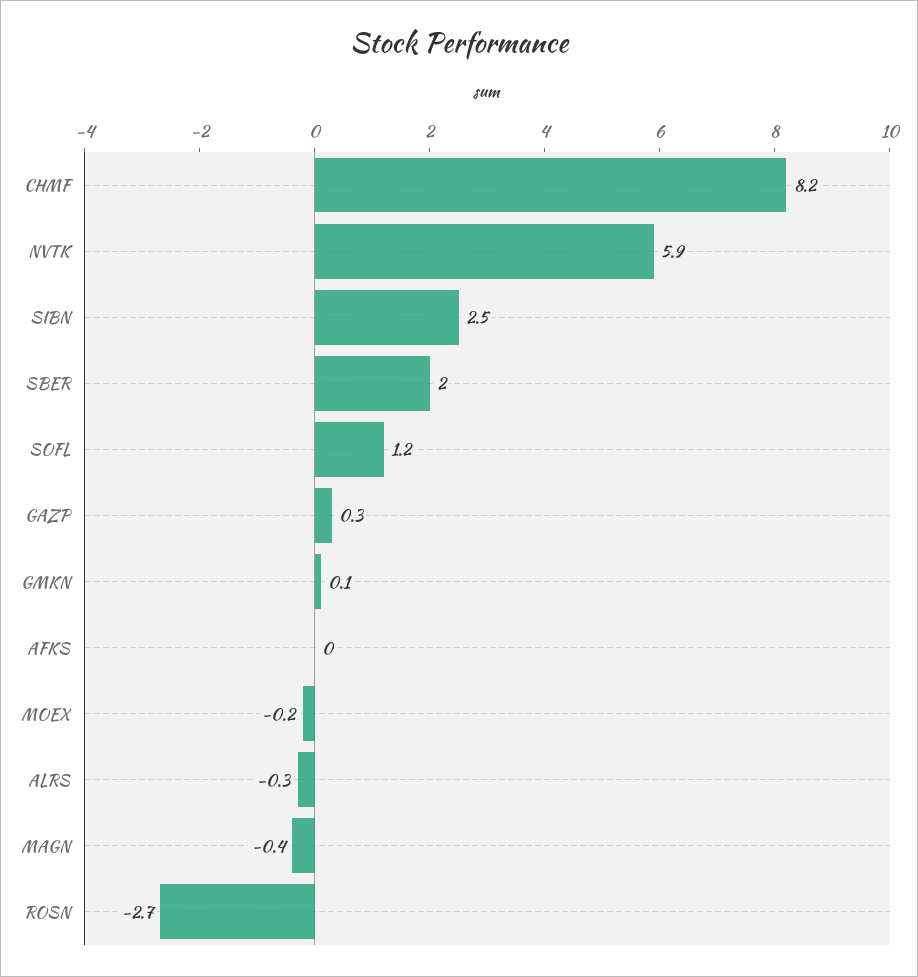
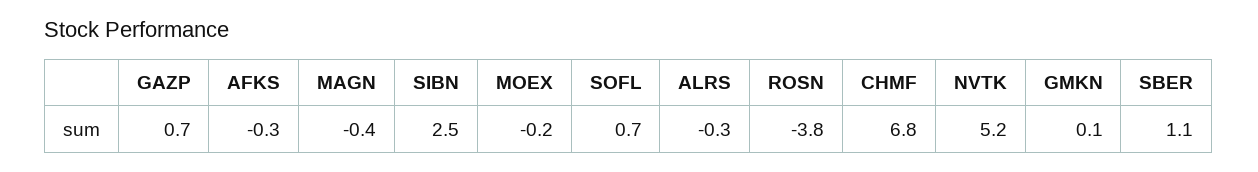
CHMF: 8.2 -> 6.8
NVTK: 5.9 -> 5.2
SBER: 2 -> 1.1
SOFL: 1.2 -> 0.7
GAZP: 0.3 -> 0.7
AFKS: 0 -> -0.3
ROSN: -2.7 -> -3.8

